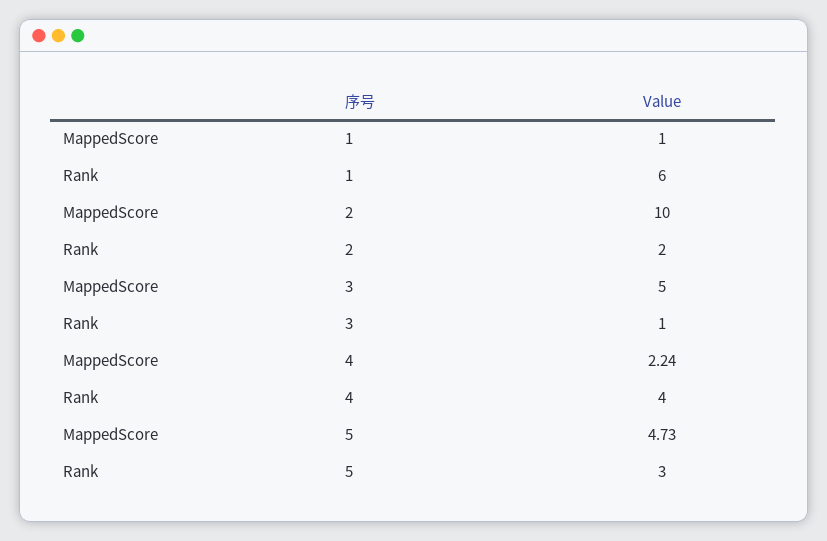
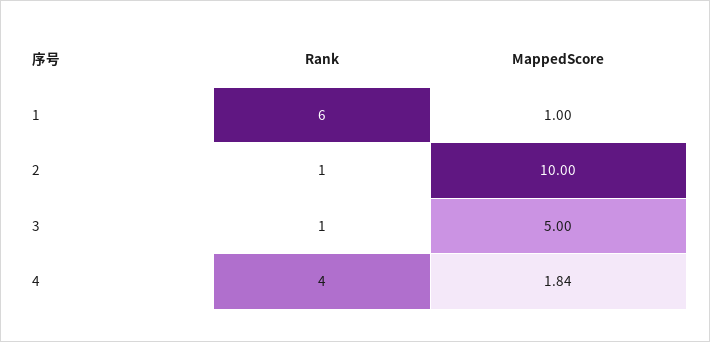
Rank, 2: 2 -> 1
MappedScore, 4: 2.24 -> 1.84
MappedScore, 5: 4.73 -> none
Rank, 5: 3 -> none

